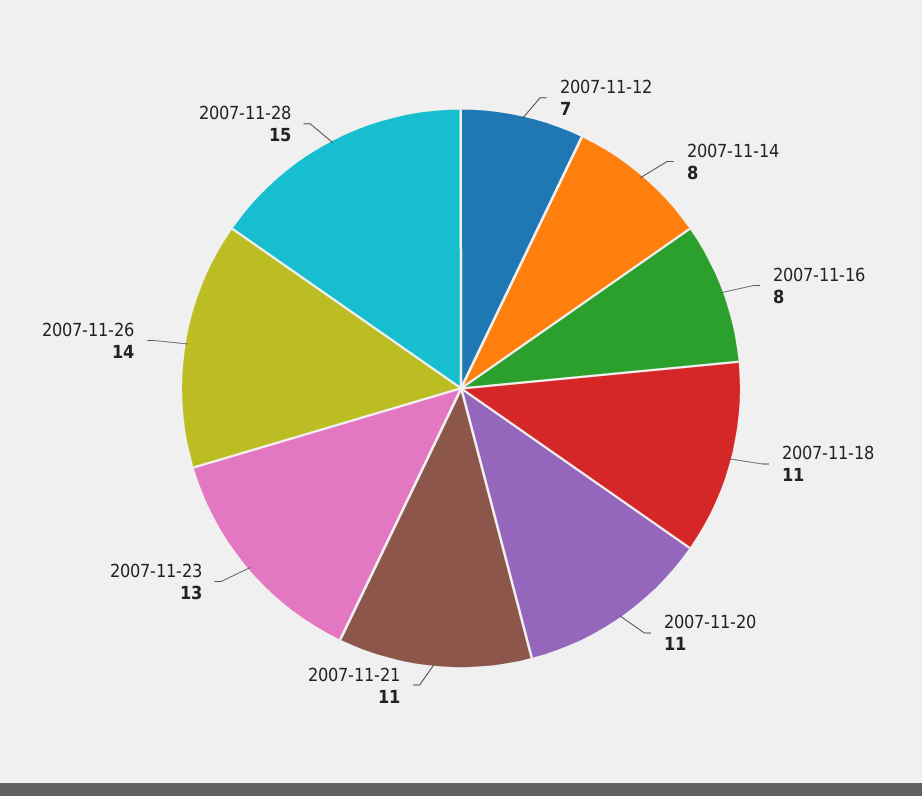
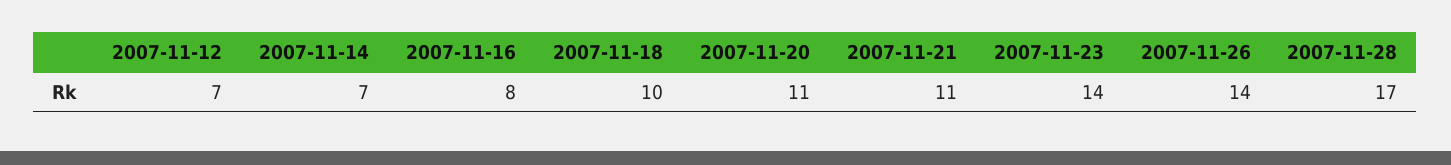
2007-11-14: 8 -> 7
2007-11-18: 11 -> 10
2007-11-23: 13 -> 14
2007-11-28: 15 -> 17

